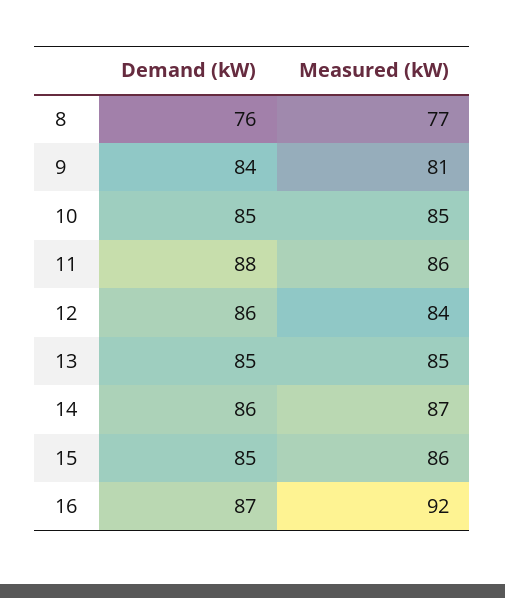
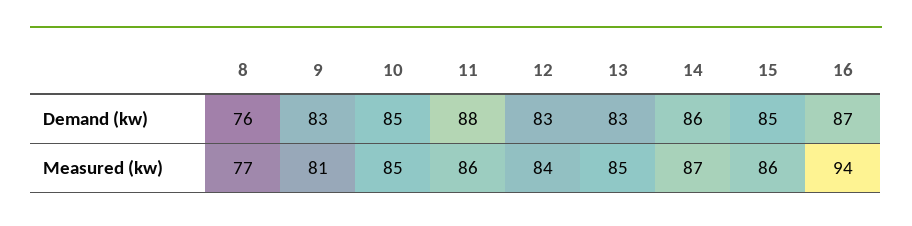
Demand (kW), 9: 84 -> 83
Demand (kW), 12: 86 -> 83
Demand (kW), 13: 85 -> 83
Measured (kW), 16: 92 -> 94

